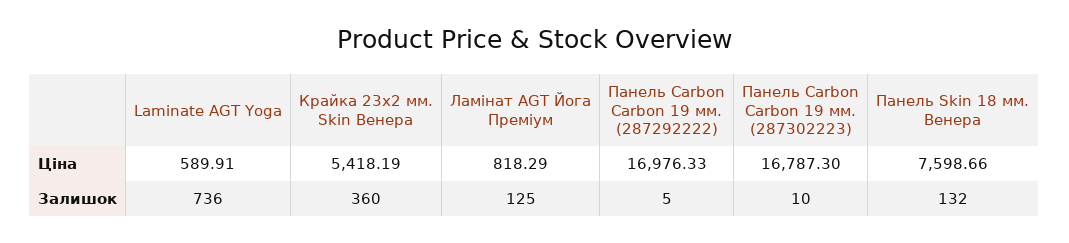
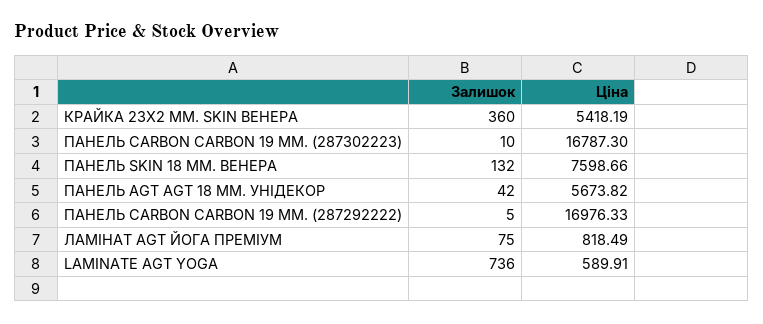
Ламінат AGT Йога Преміум, Ціна: 818.29 -> 818.49
Ламінат AGT Йога Преміум, Залишок: 125 -> 75
ПАНЕЛЬ AGT AGT 18 ММ. УНІДЕКОР, Залишок: none -> 42
ПАНЕЛЬ AGT AGT 18 ММ. УНІДЕКОР, Ціна: none -> 5673.82

